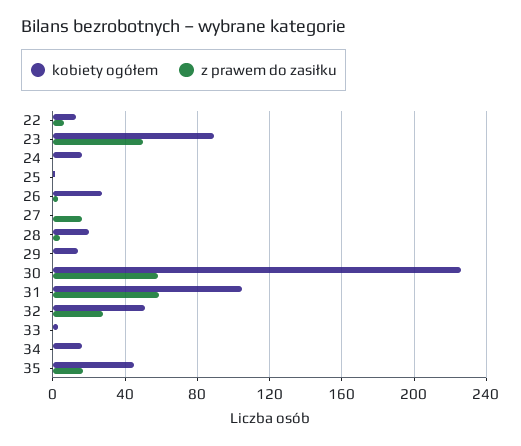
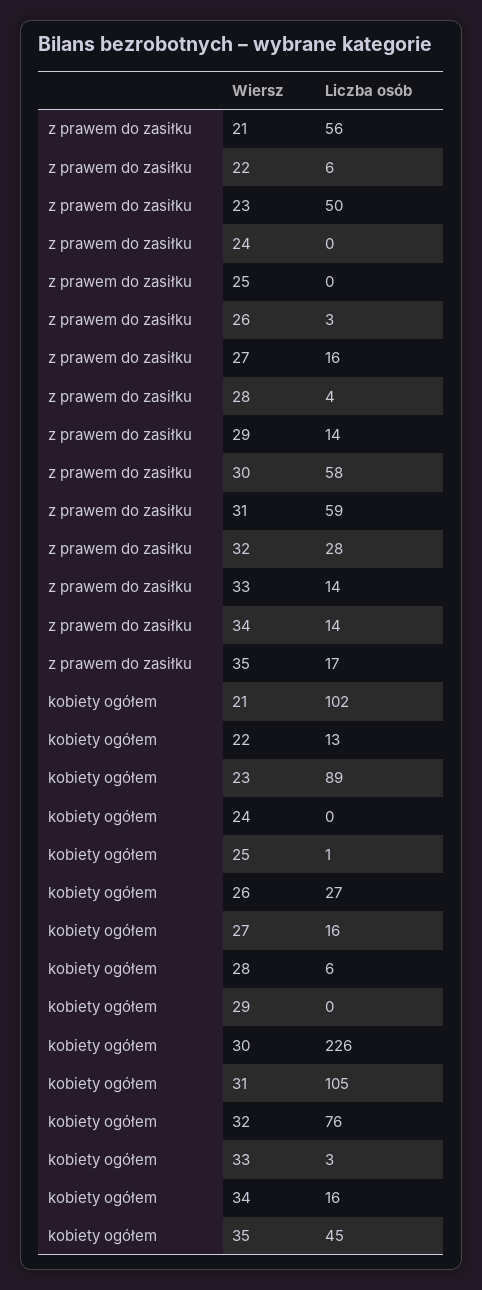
kobiety ogółem, 24: 15 -> 0
kobiety ogółem, 27: 0 -> 16
kobiety ogółem, 28: 20 -> 6
kobiety ogółem, 29: 15 -> 0
z prawem do zasiłku, 29: 0 -> 14
kobiety ogółem, 32: 50 -> 76
z prawem do zasiłku, 33: 0 -> 14
z prawem do zasiłku, 34: 0 -> 14
z prawem do zasiłku, 21: none -> 56
kobiety ogółem, 21: none -> 102

